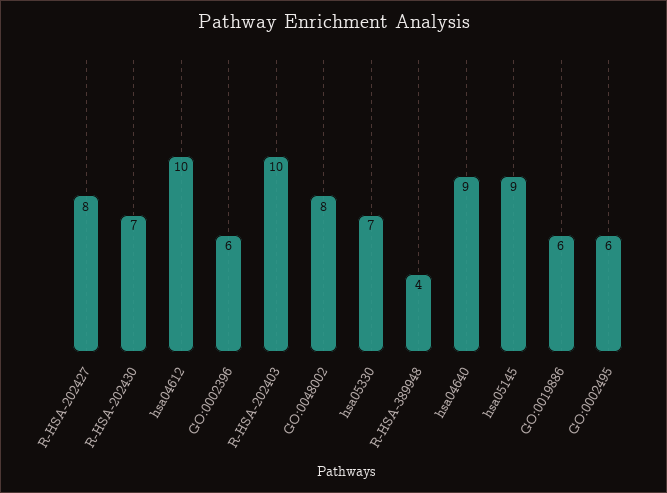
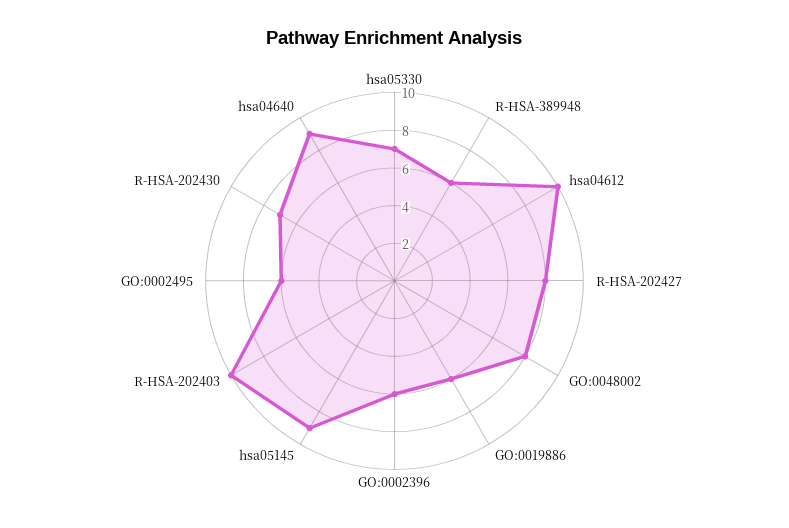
R-HSA-389948: 4 -> 6

